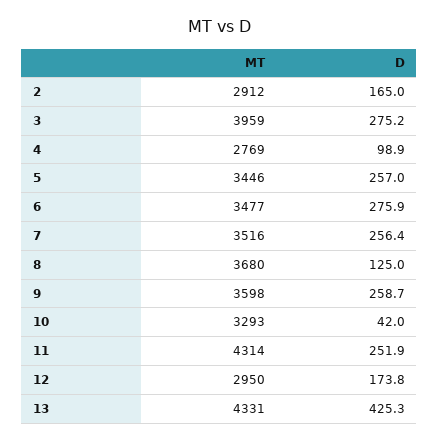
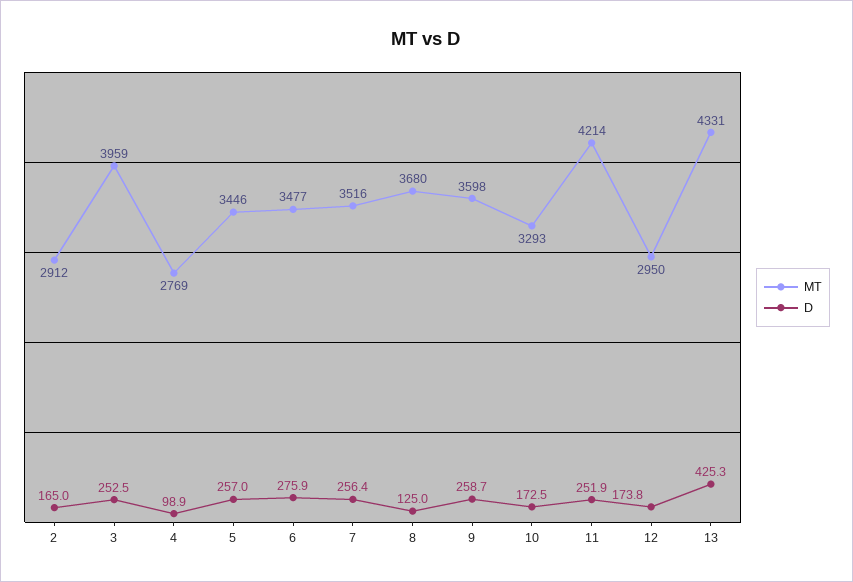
D, 3: 275.2 -> 252.5
D, 10: 42 -> 172.5
MT, 11: 4314 -> 4214

